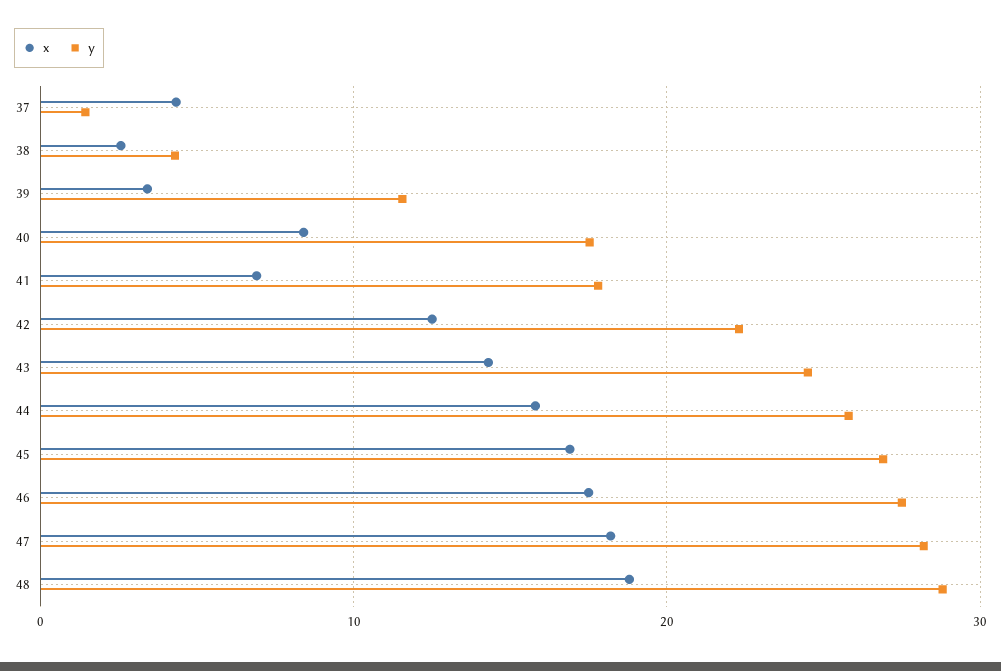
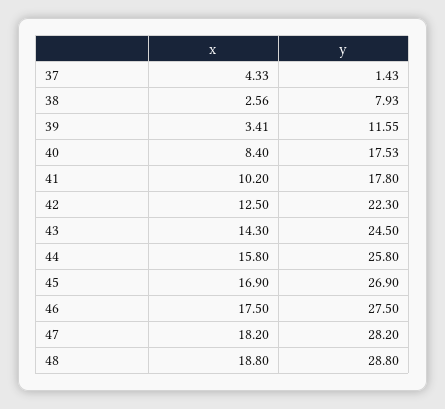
y, 38: 4 -> 7.93
x, 41: 7 -> 10.2

